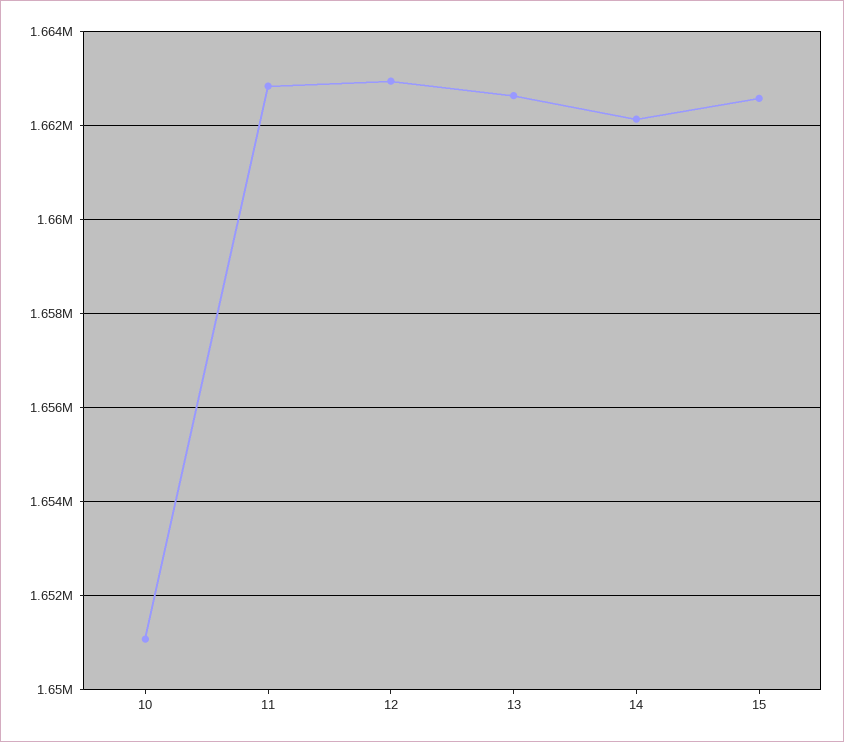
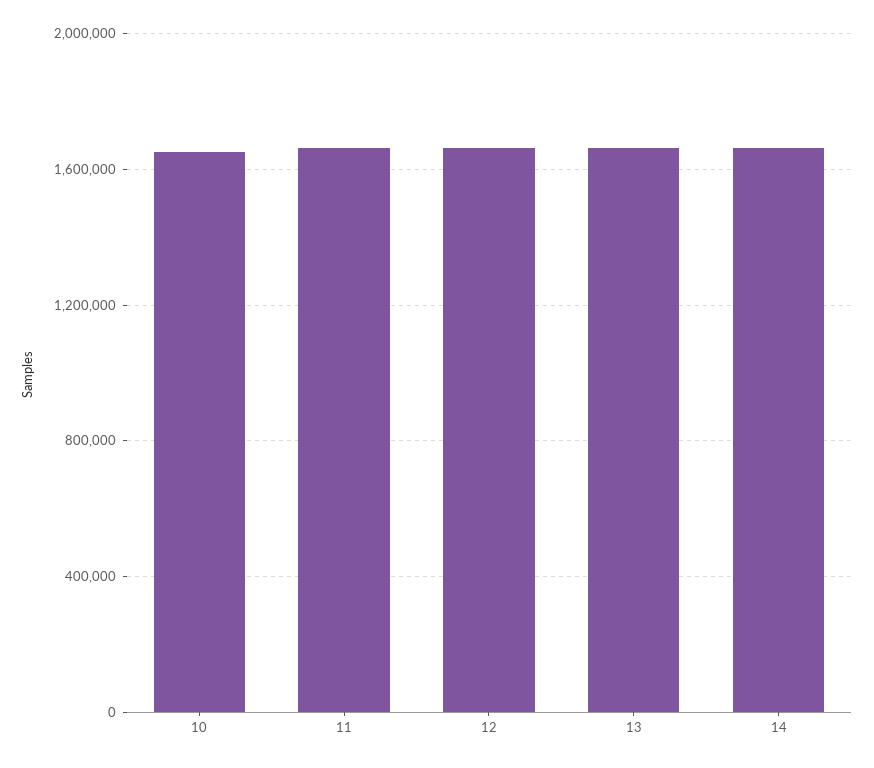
15: 1662600 -> none

